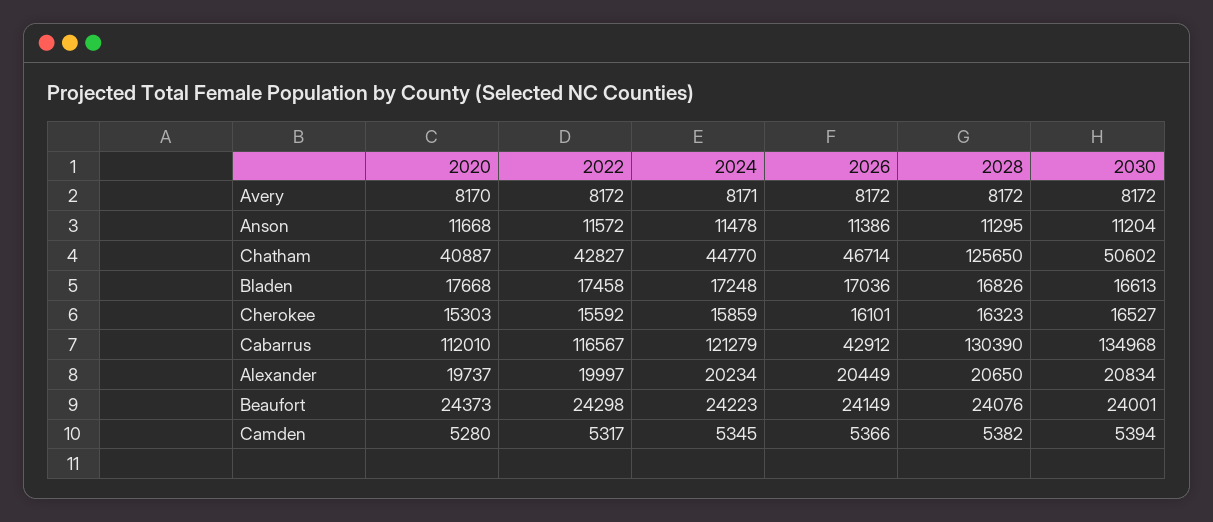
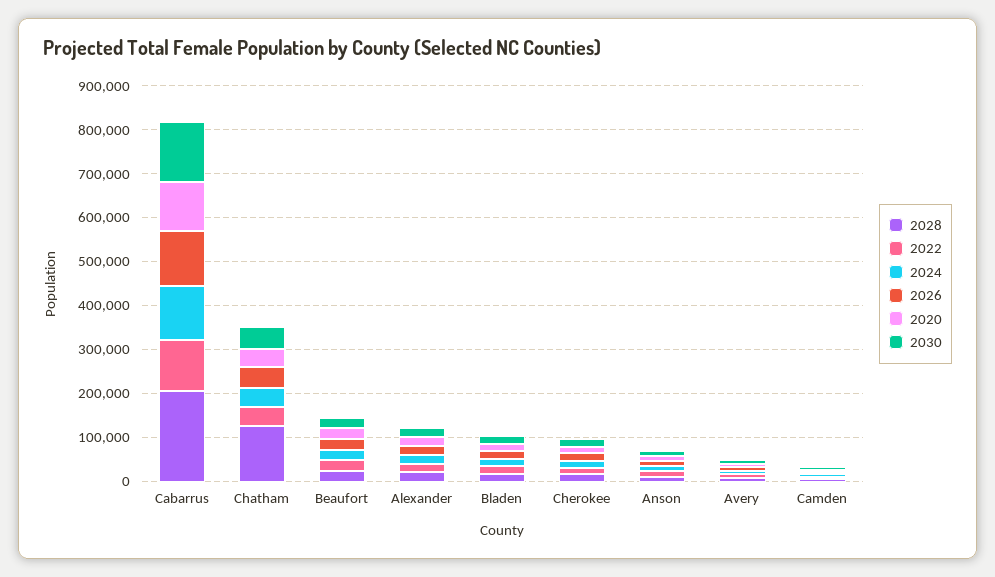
2026, Cabarrus: 42912 -> 120000
2028, Cabarrus: 130390 -> 200000

